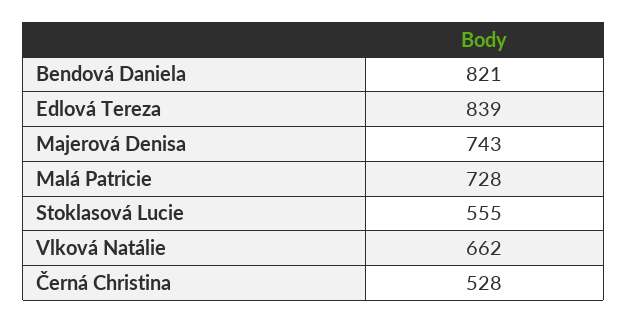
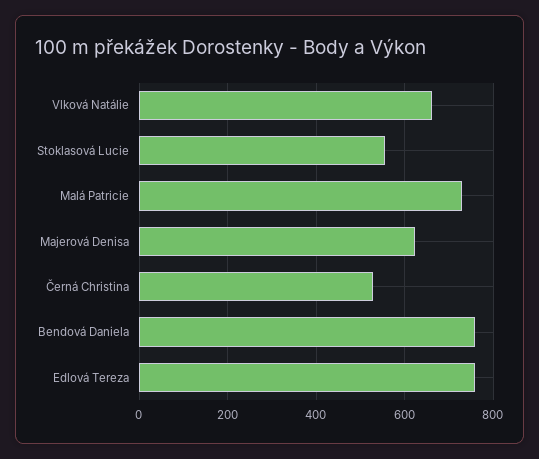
Bendová Daniela: 821 -> 760
Edlová Tereza: 839 -> 760
Majerová Denisa: 743 -> 620

